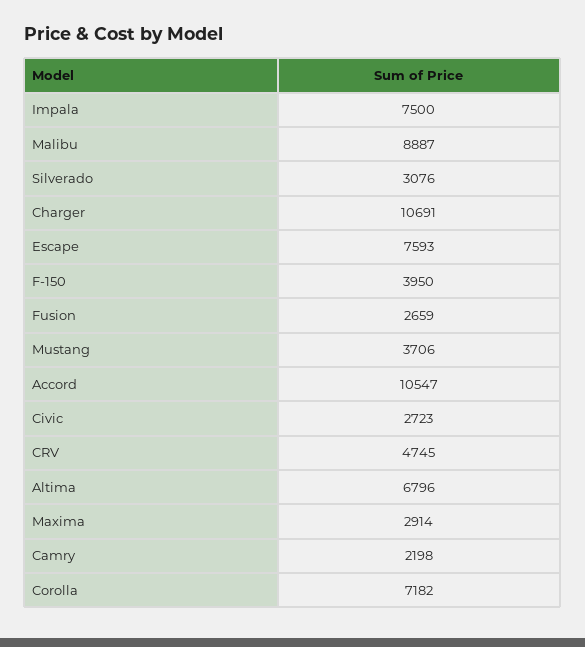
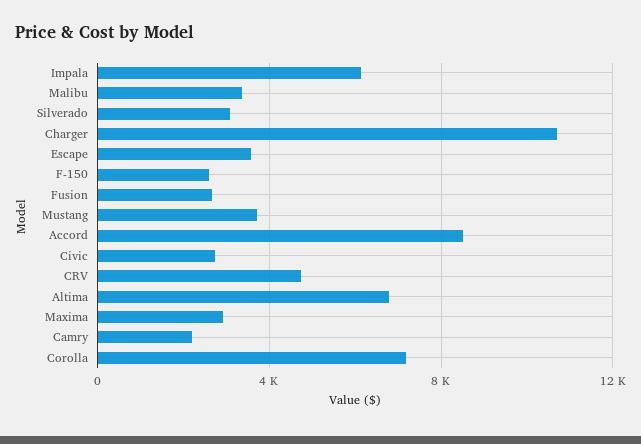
Impala: 7500 -> 6000
Malibu: 8887 -> 3500
Escape: 7593 -> 3500
F-150: 3950 -> 2500
Accord: 10547 -> 8500

